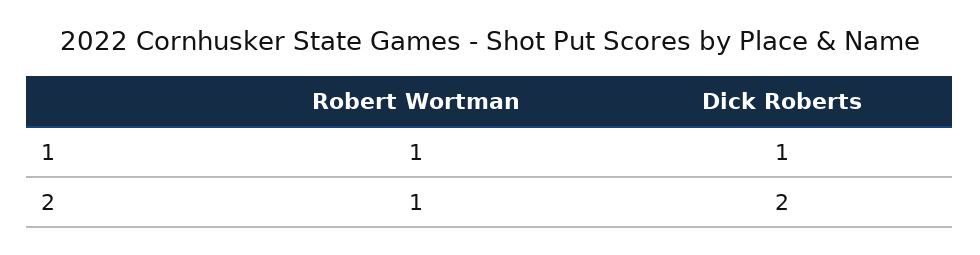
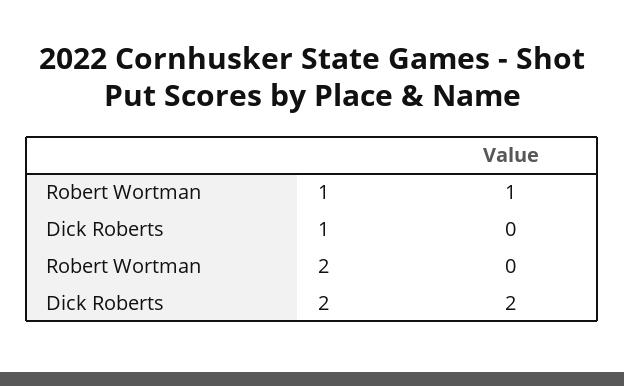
Dick Roberts, 1: 1 -> 0
Robert Wortman, 2: 1 -> 0

